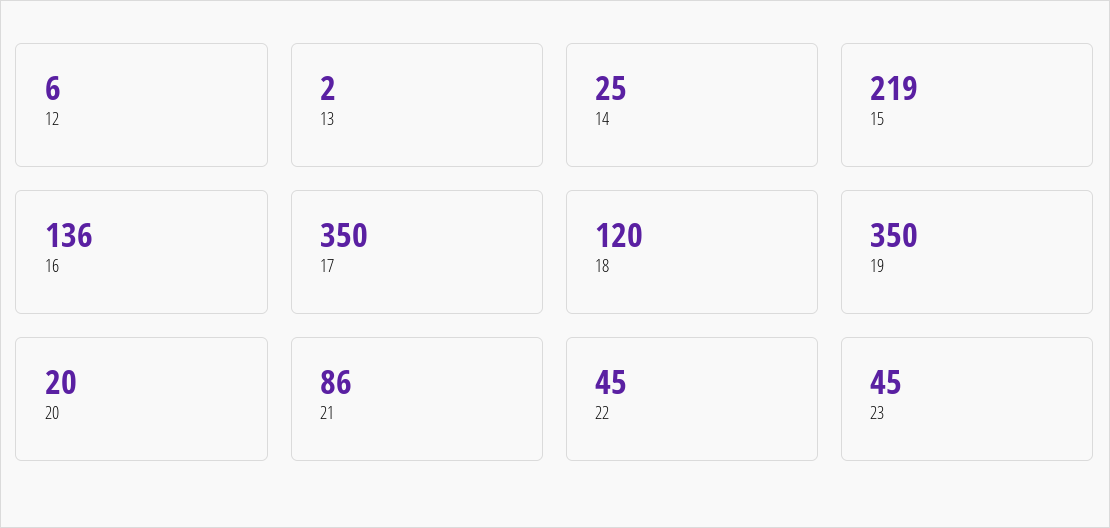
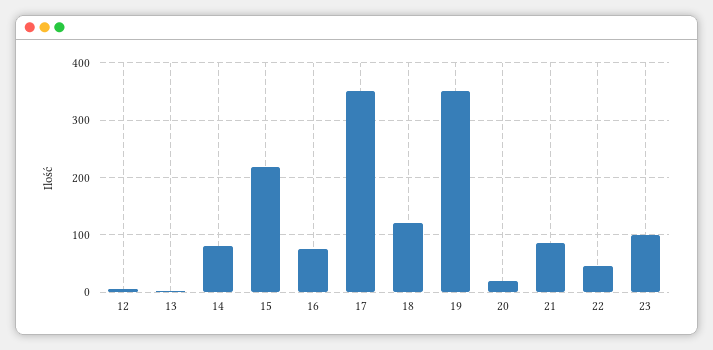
14: 25 -> 80
16: 136 -> 80
23: 45 -> 100

